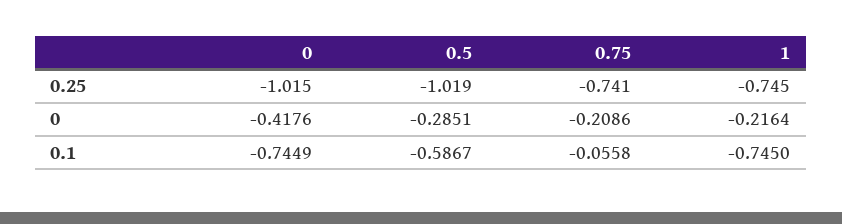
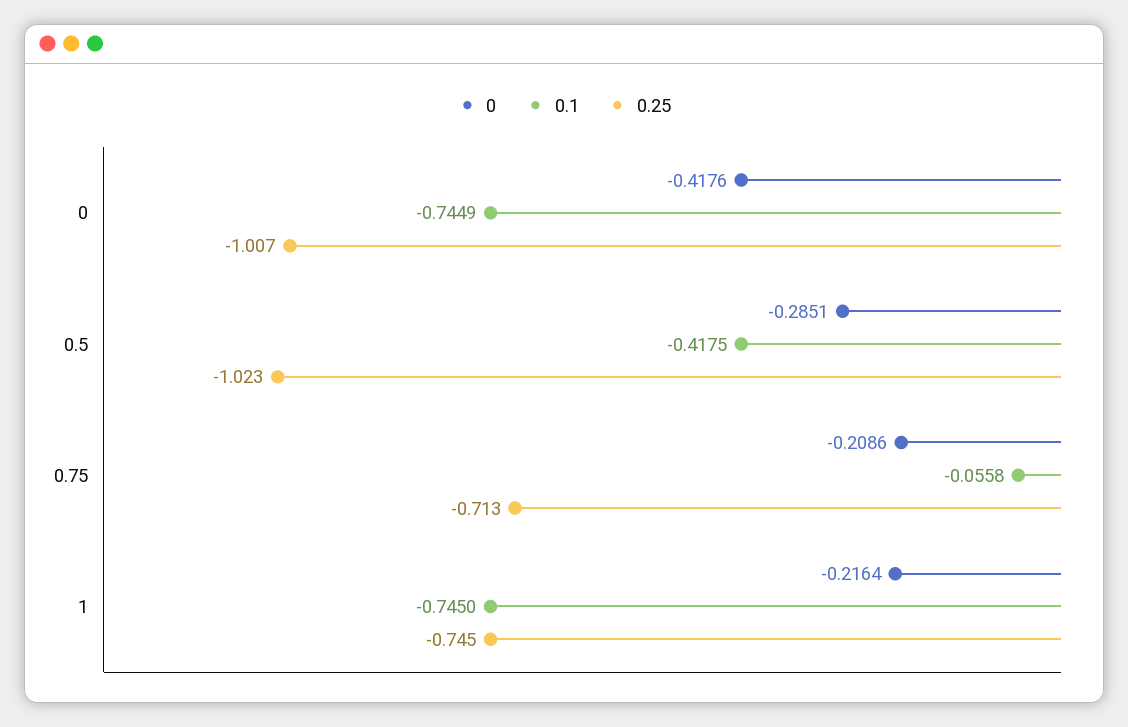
0.25, 0: -1.015 -> -1.007
0.25, 0.5: -1.019 -> -1.023
0.25, 0.75: -0.741 -> -0.713
0.1, 0.5: -0.5867 -> -0.4175

